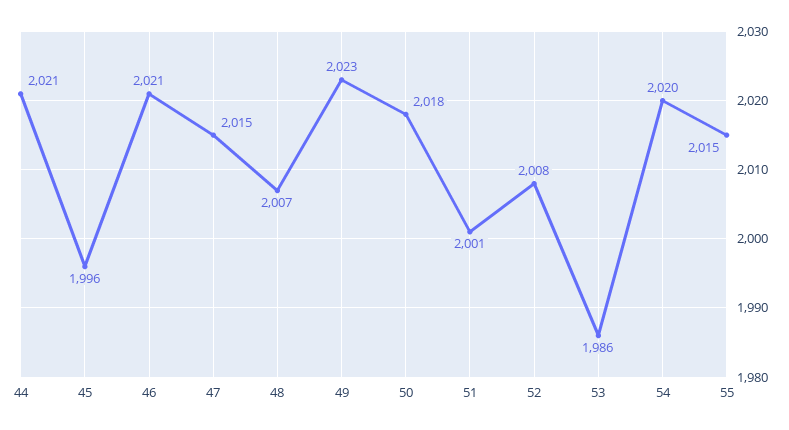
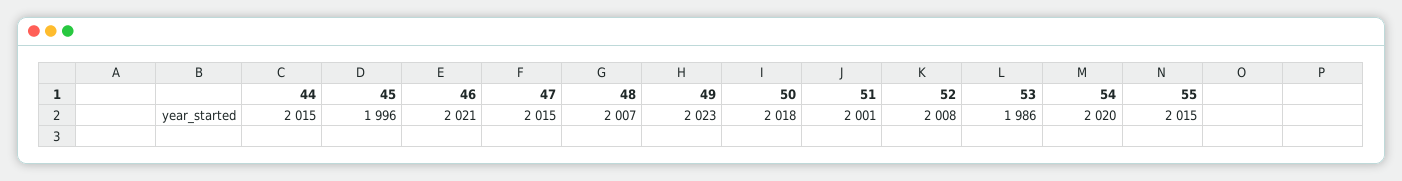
44: 2021 -> 2015

